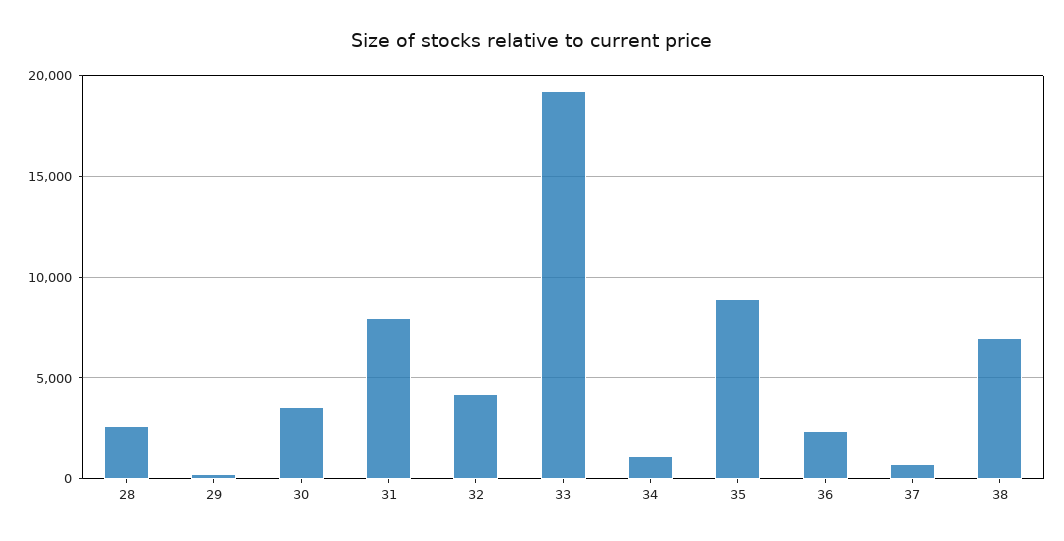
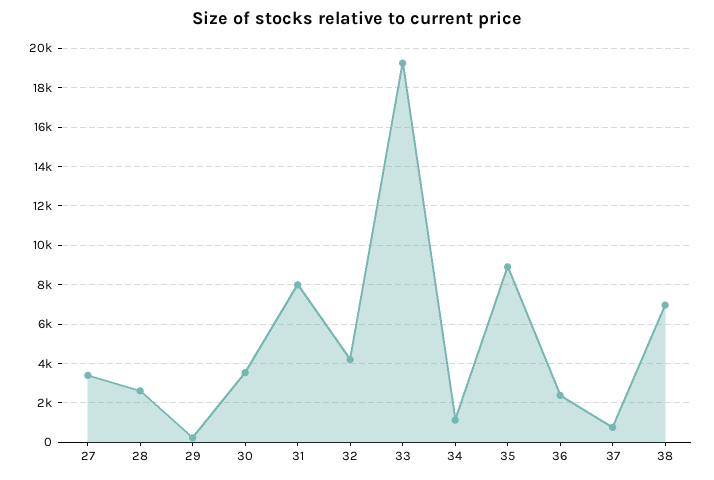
27: none -> 3500

